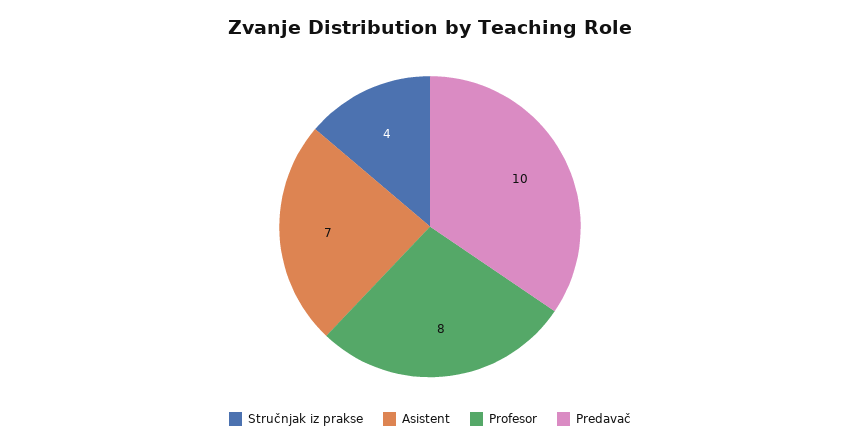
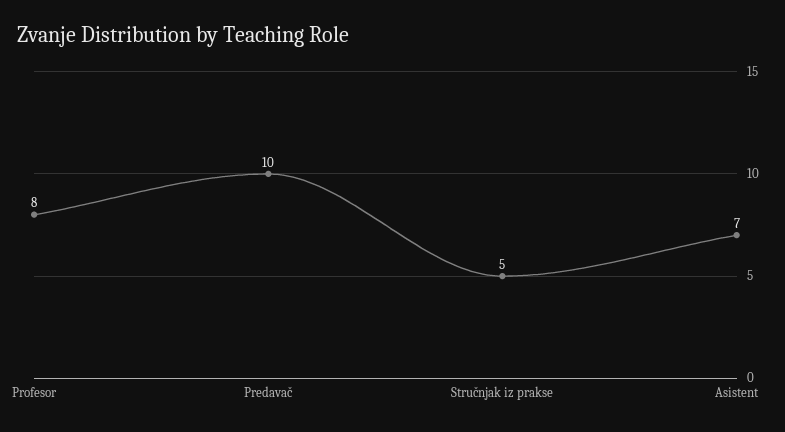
Stručnjak iz prakse: 4 -> 5

